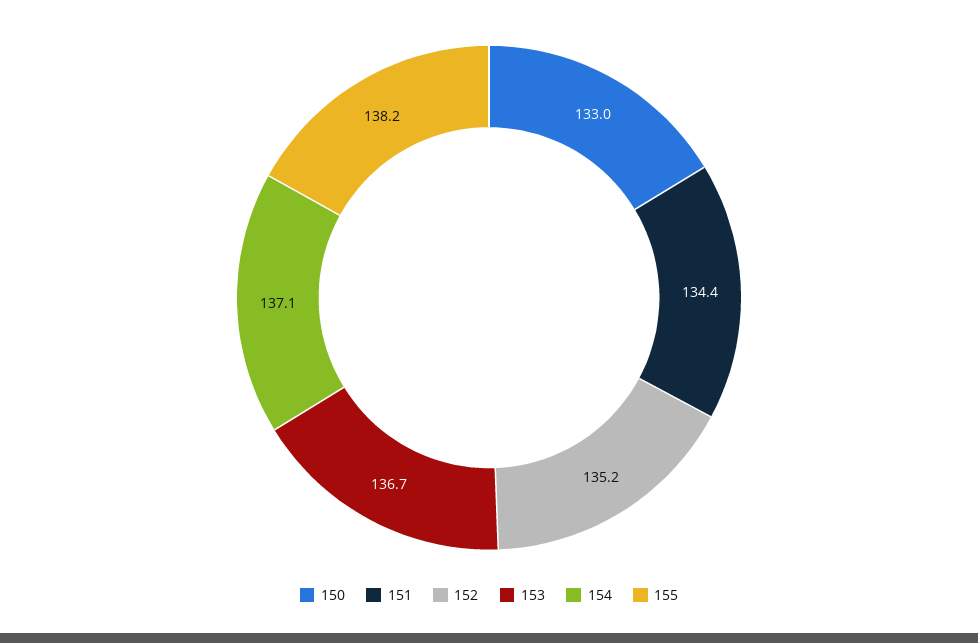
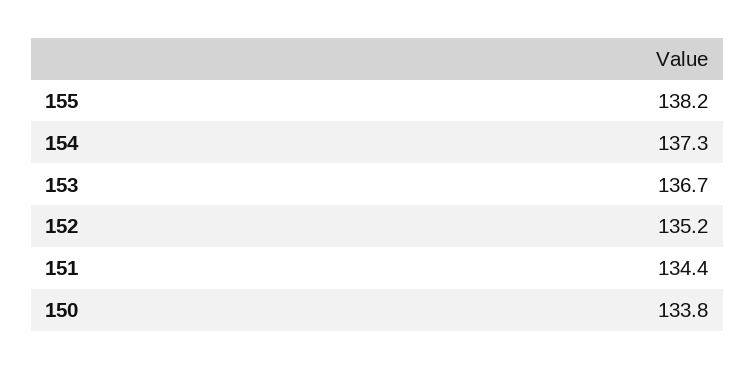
150: 133 -> 133.8
154: 137.1 -> 137.3

